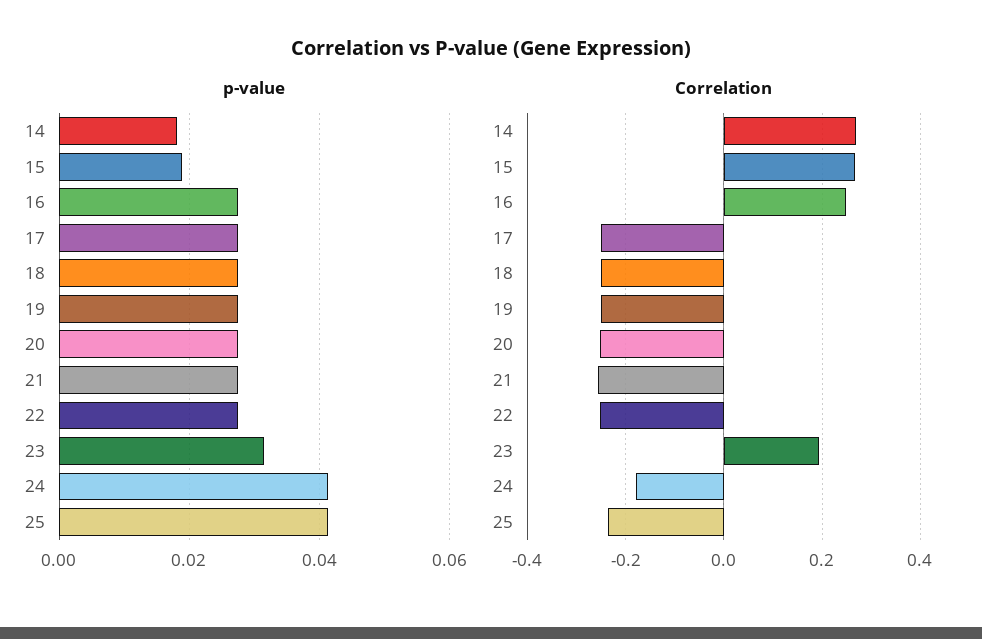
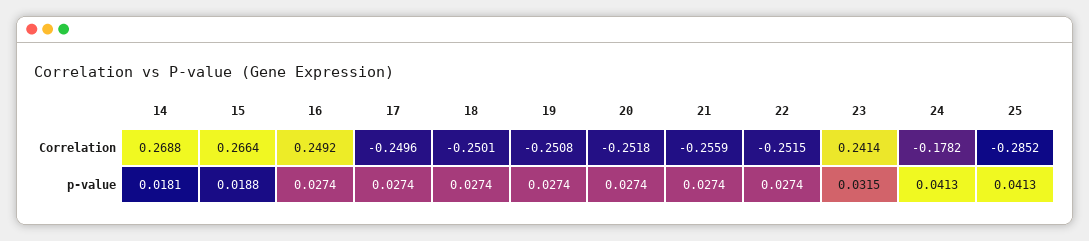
Correlation, 23: 0.2 -> 0.2414
Correlation, 25: -0.24 -> -0.2852

